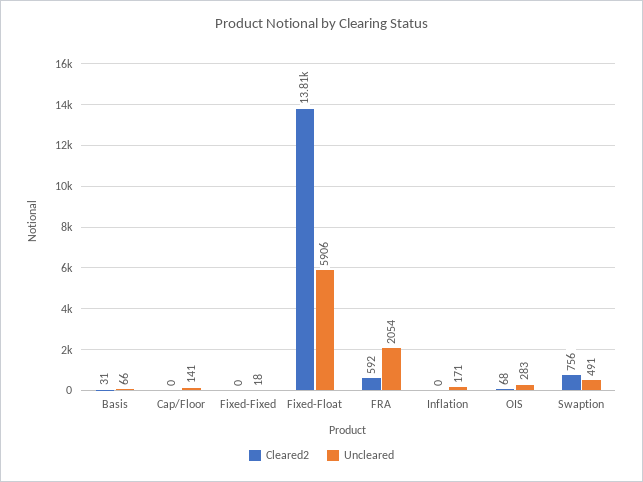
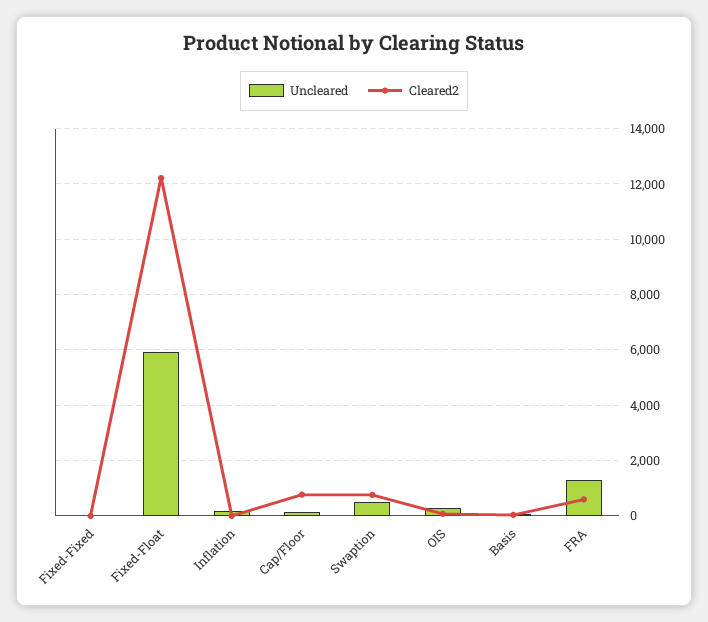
Cleared2, Cap/Floor: 0 -> 750
Cleared2, Fixed-Float: 13810 -> 12250
Uncleared, FRA: 2054 -> 1250

